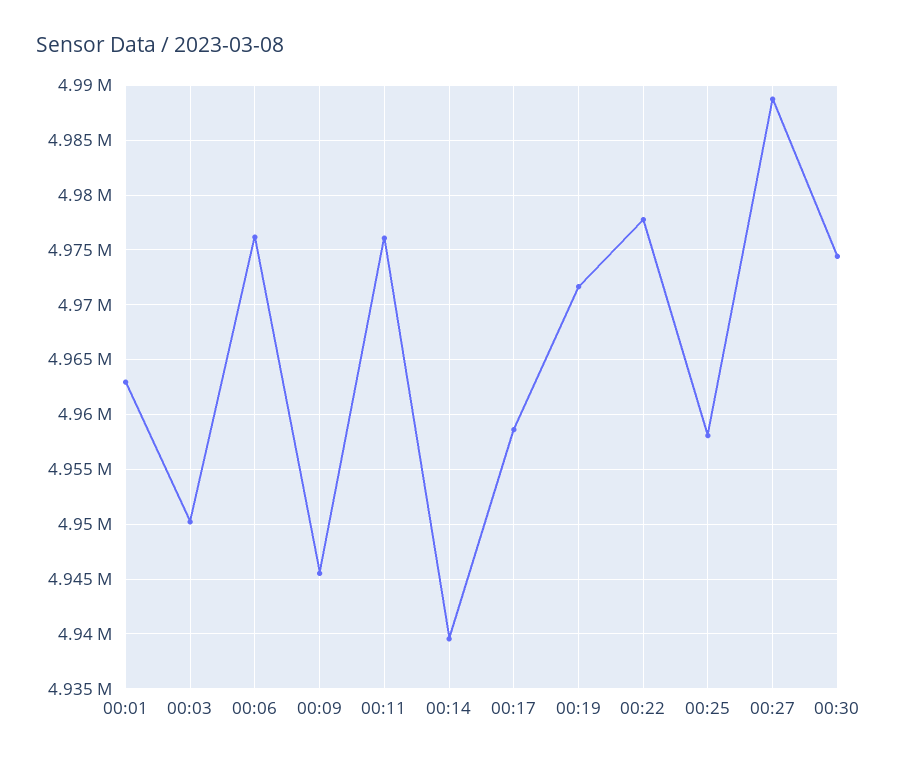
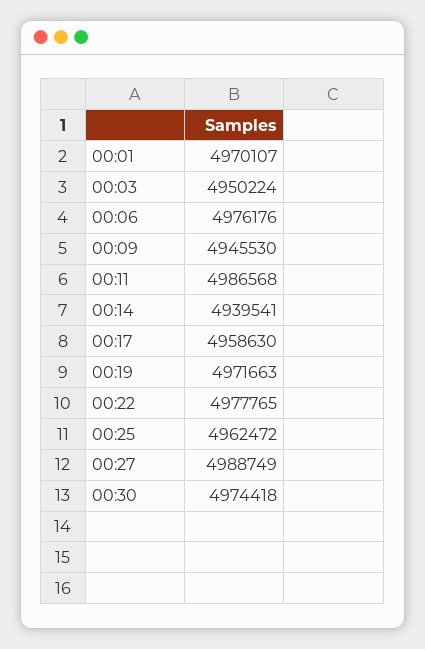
00:01: 4963000 -> 4970107
00:11: 4976000 -> 4986568
00:25: 4958000 -> 4962472

